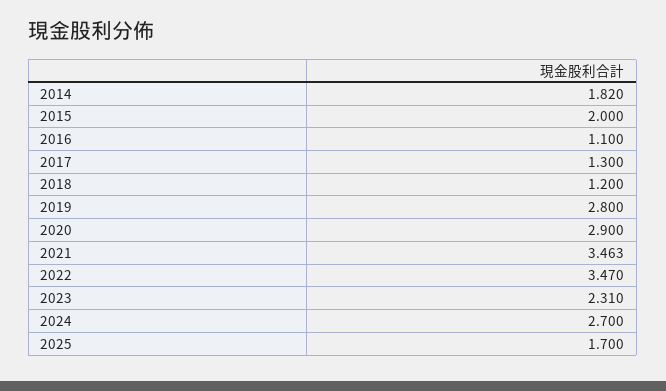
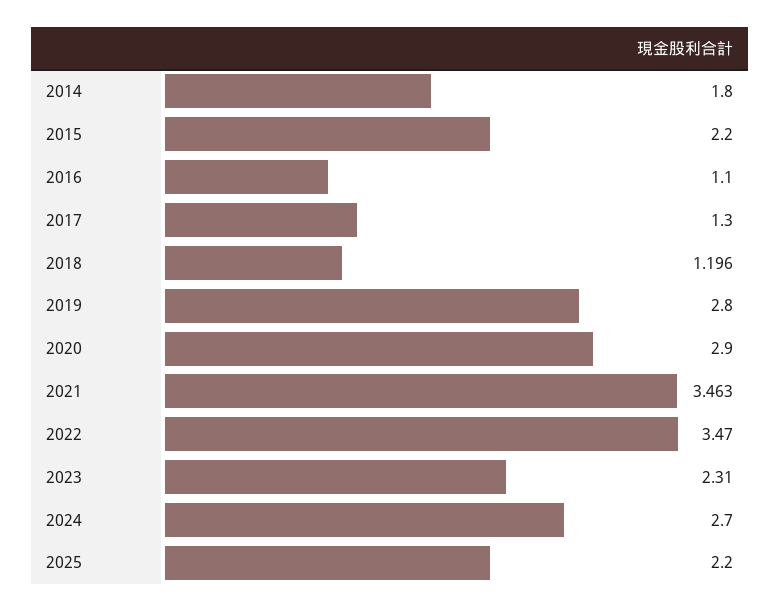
2014: 1.82 -> 1.8
2015: 2 -> 2.2
2018: 1.2 -> 1.196
2025: 1.7 -> 2.2

